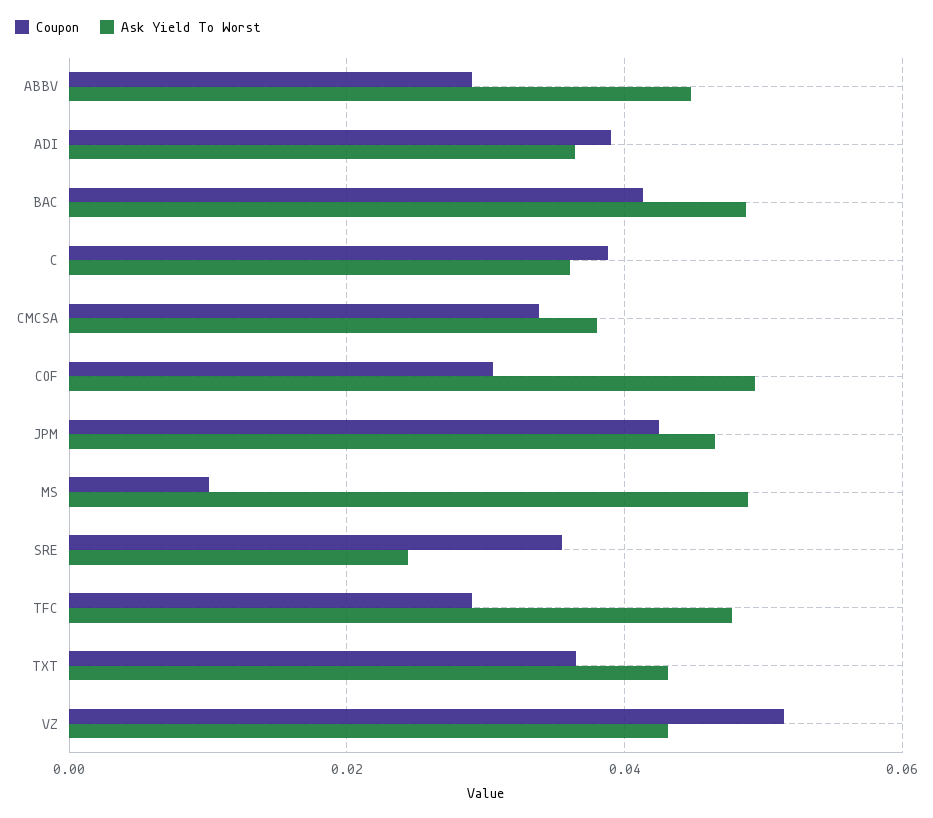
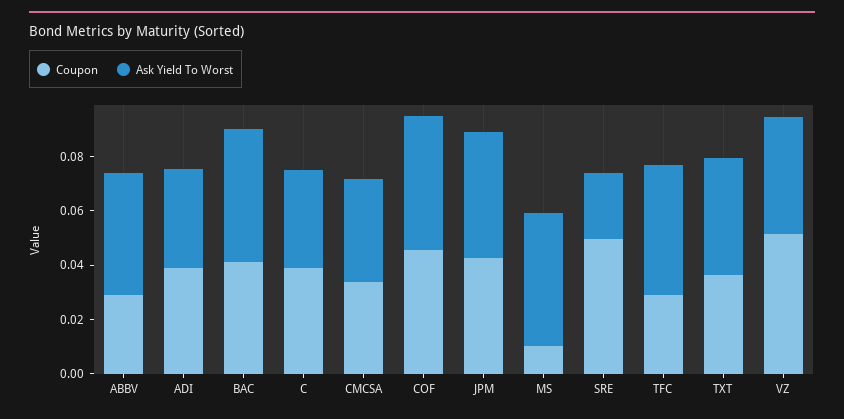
Coupon, COF: 0.03 -> 0.045
Coupon, SRE: 0.036 -> 0.05

